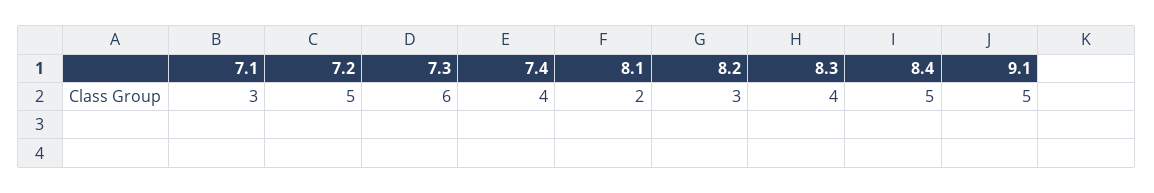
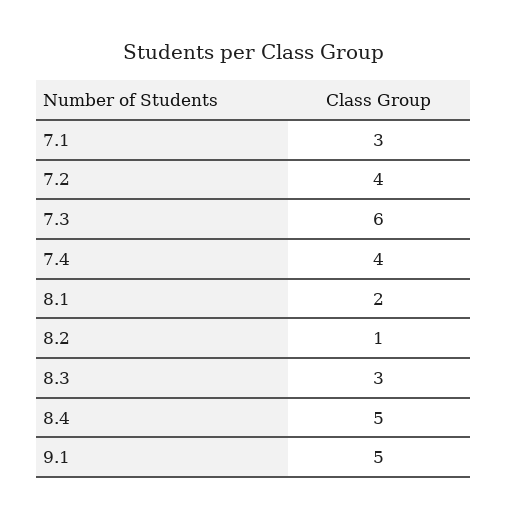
7.2: 5 -> 4
8.2: 3 -> 1
8.3: 4 -> 3

